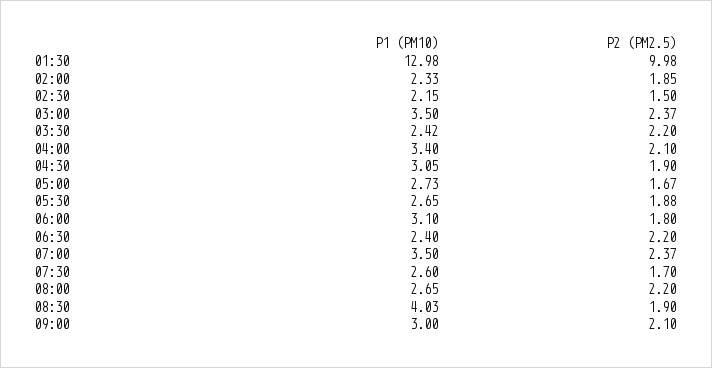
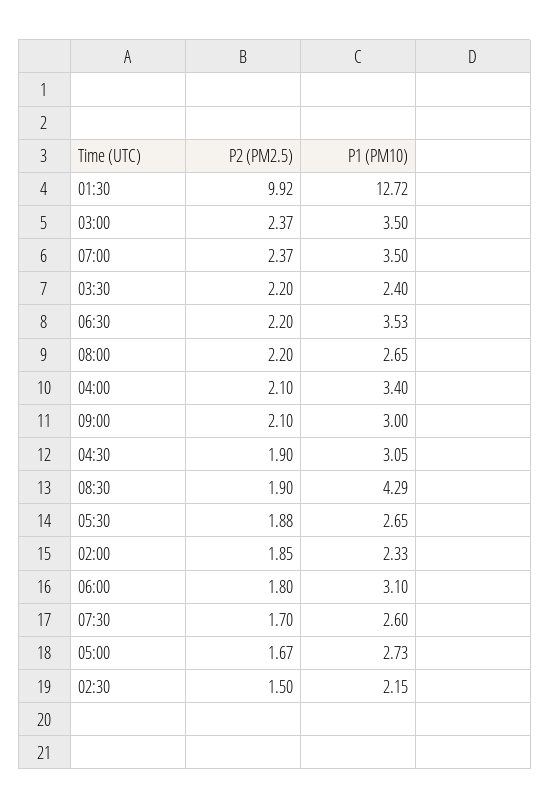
P1 (PM10), 01:30: 12.98 -> 12.72
P2 (PM2.5), 01:30: 9.98 -> 9.92
P1 (PM10), 03:30: 2.42 -> 2.4
P1 (PM10), 06:30: 2.4 -> 3.53
P1 (PM10), 08:30: 4.03 -> 4.29

